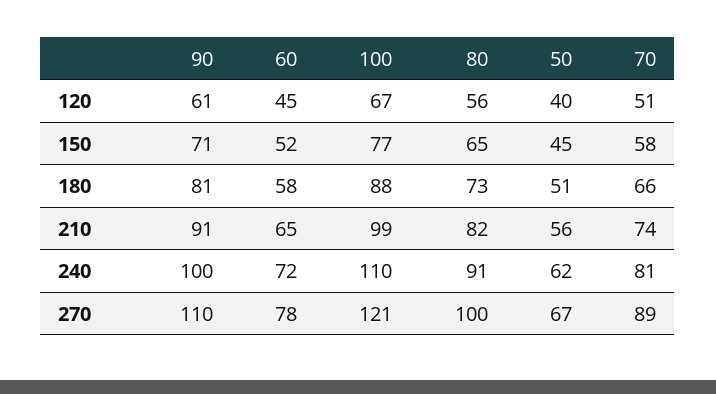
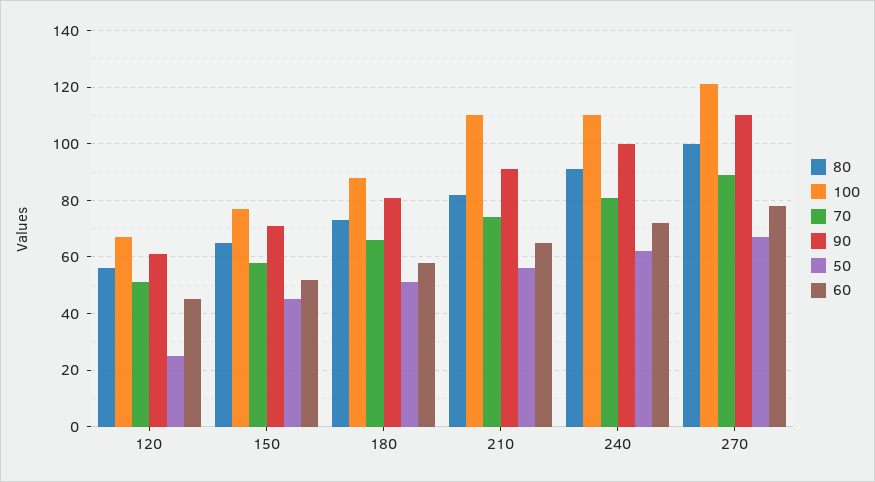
50, 120: 40 -> 25
100, 210: 99 -> 110

